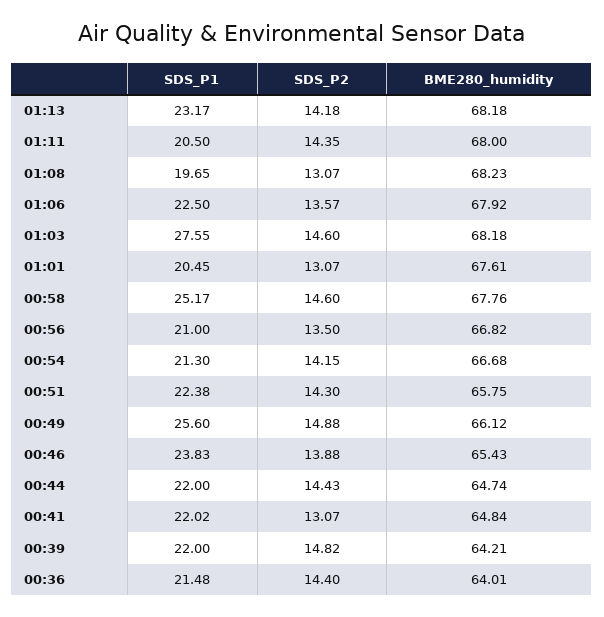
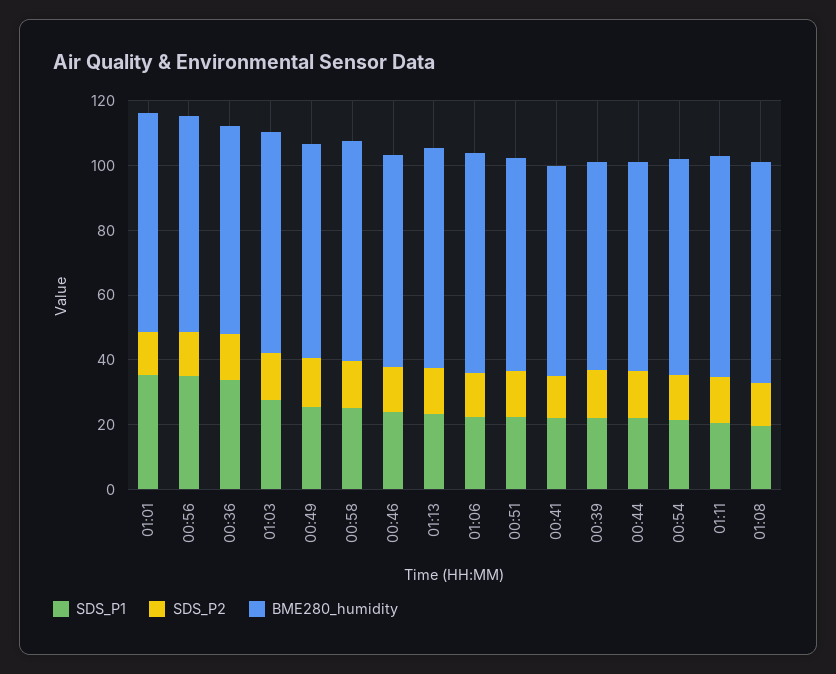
SDS_P1, 01:01: 20.45 -> 35
SDS_P1, 00:56: 21 -> 35
SDS_P1, 00:36: 21.48 -> 35

